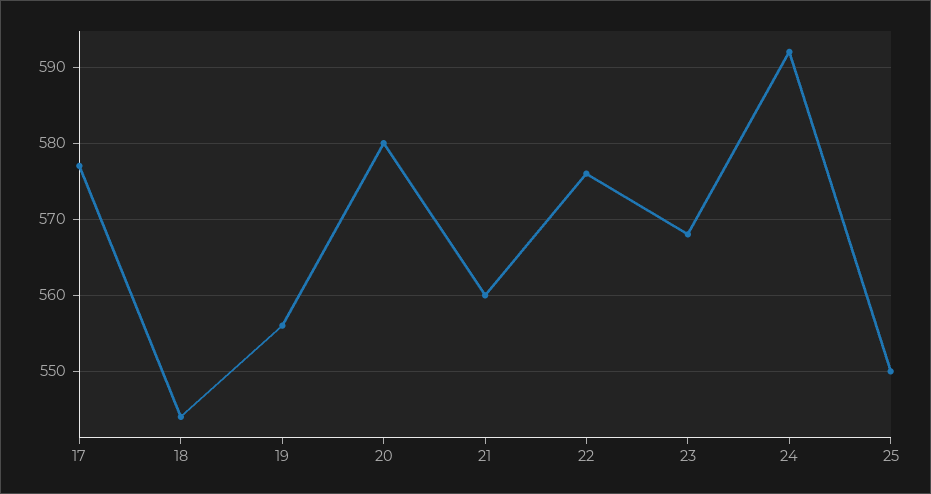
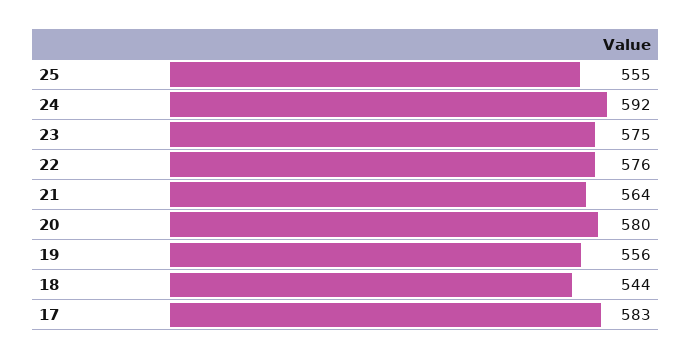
17: 577 -> 583
21: 560 -> 564
23: 568 -> 575
25: 550 -> 555

